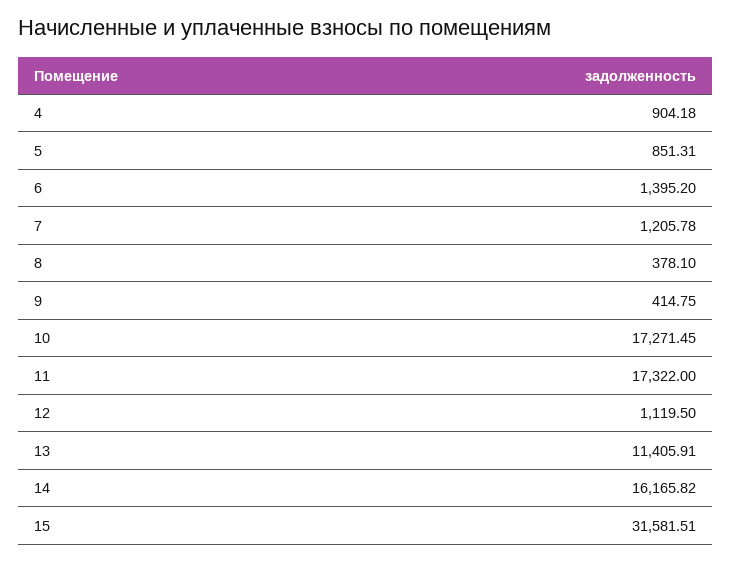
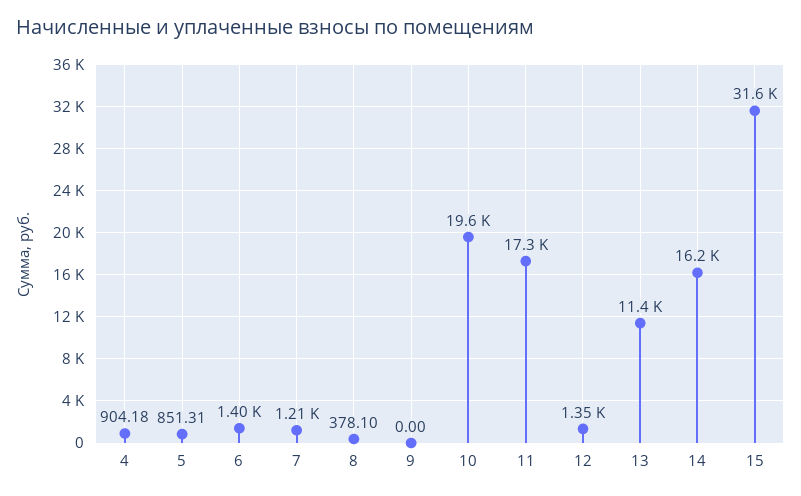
9: 414.75 -> 0
10: 17271.45 -> 19600
12: 1119.5 -> 1350

